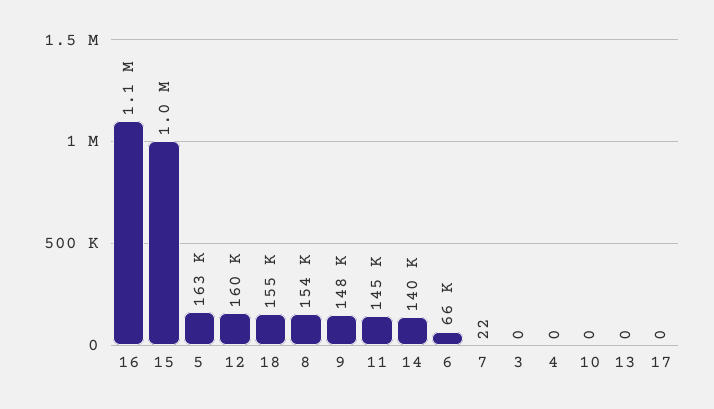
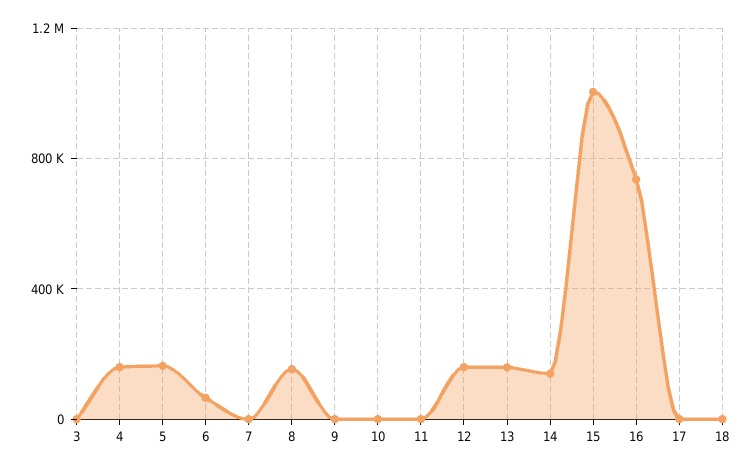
16: 1100000 -> 750000
18: 155000 -> 0
9: 148000 -> 0
11: 145000 -> 0
4: 0 -> 150000
13: 0 -> 150000

